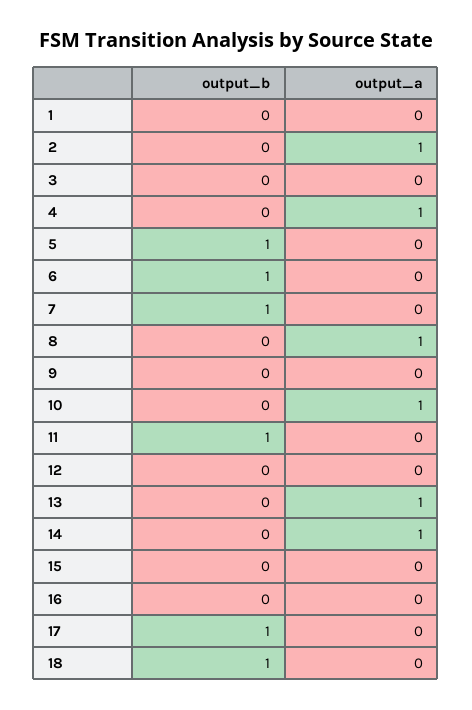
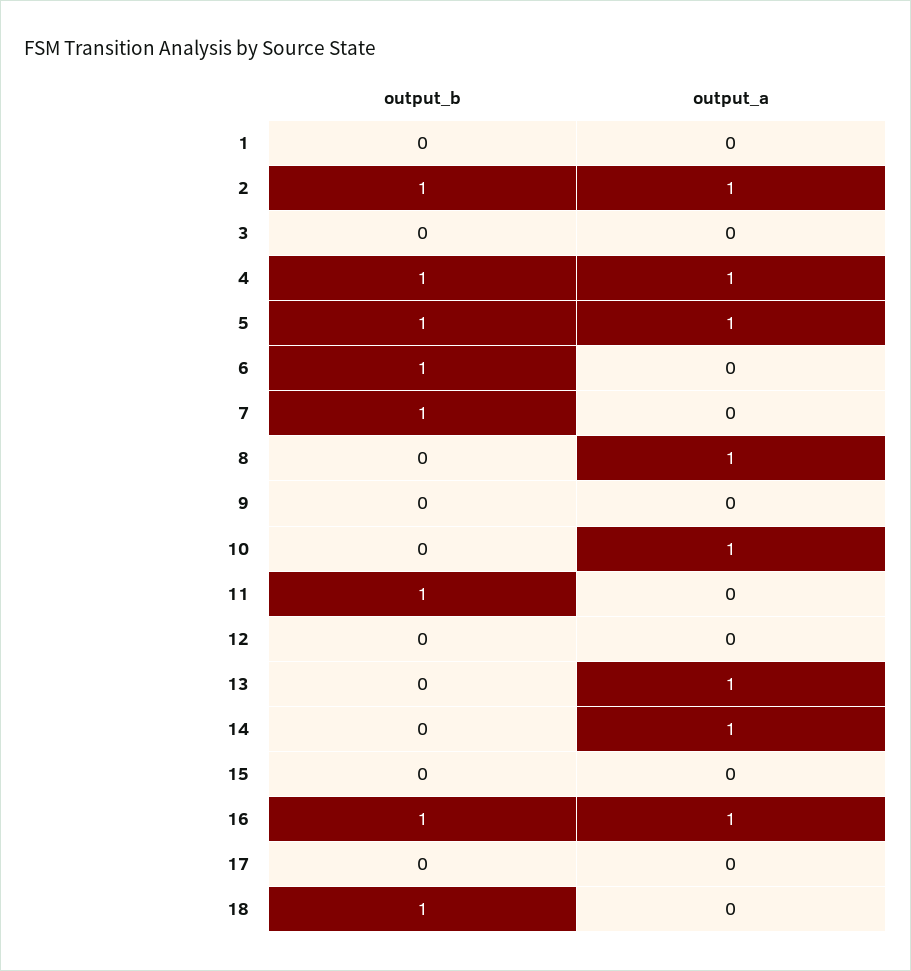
output_b, 2: 0 -> 1
output_b, 4: 0 -> 1
output_a, 5: 0 -> 1
output_b, 16: 0 -> 1
output_a, 16: 0 -> 1
output_b, 17: 1 -> 0

